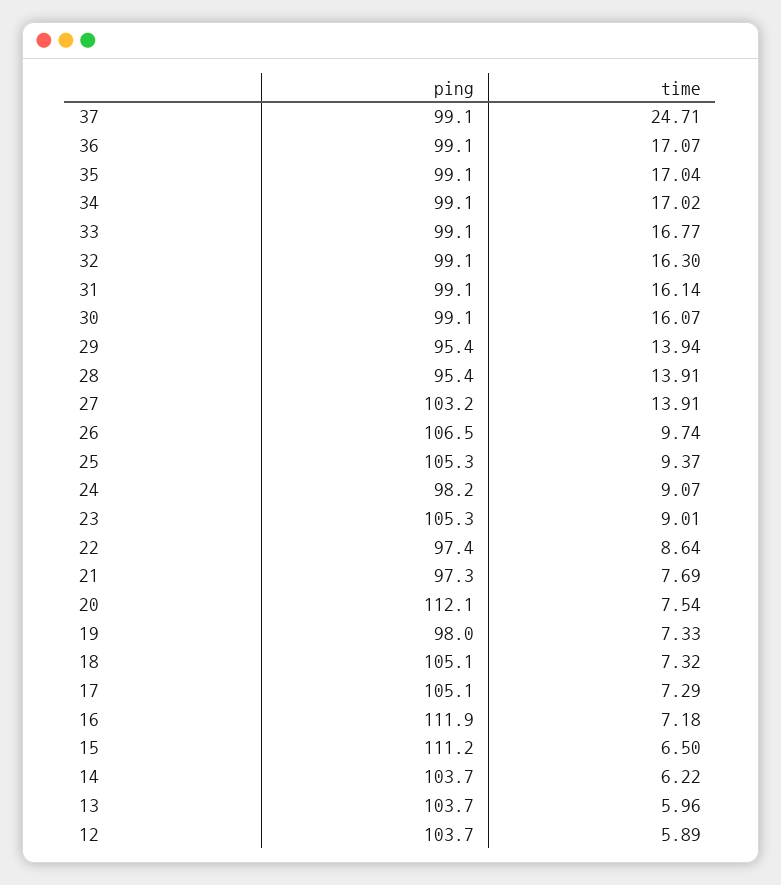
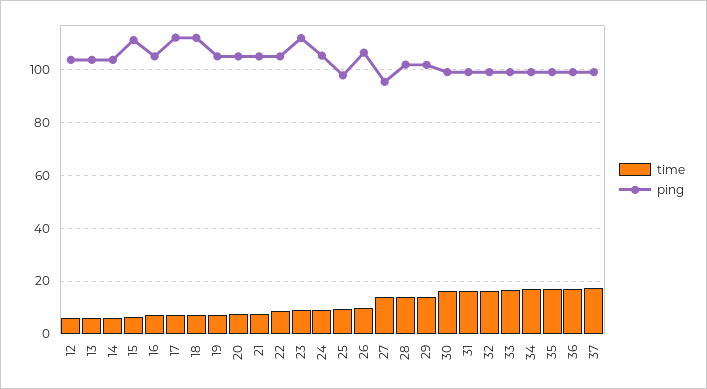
time, 37: 24.71 -> 17.5
ping, 29: 95.4 -> 102.5
ping, 28: 95.4 -> 102.5
ping, 27: 103.2 -> 95
ping, 25: 105.3 -> 97.5
ping, 24: 98.2 -> 105
ping, 23: 105.3 -> 112.5
ping, 22: 97.4 -> 105
ping, 21: 97.3 -> 105
ping, 20: 112.1 -> 105
ping, 19: 98 -> 105
ping, 18: 105.1 -> 112.5
ping, 17: 105.1 -> 112.5
ping, 16: 111.9 -> 105

